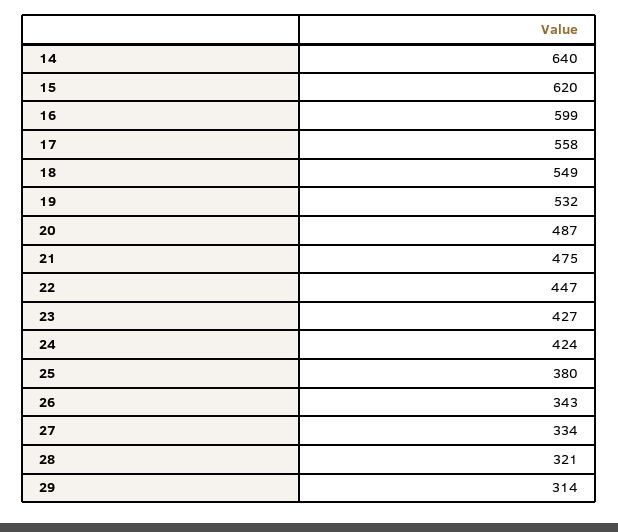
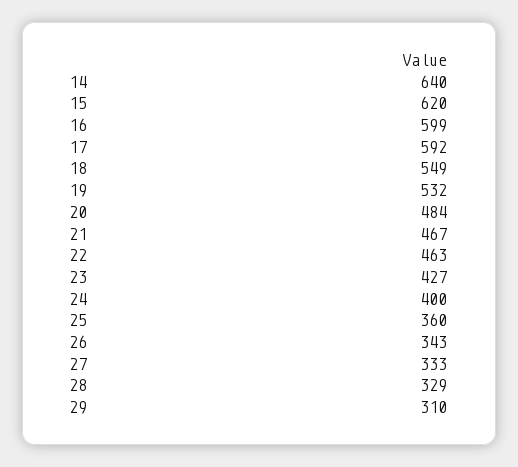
17: 558 -> 592
20: 487 -> 484
21: 475 -> 467
22: 447 -> 463
24: 424 -> 400
25: 380 -> 360
27: 334 -> 333
28: 321 -> 329
29: 314 -> 310

